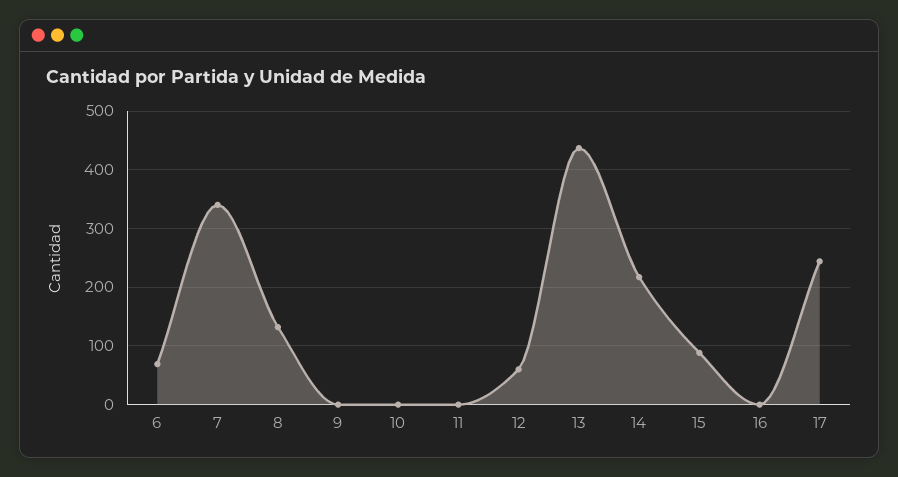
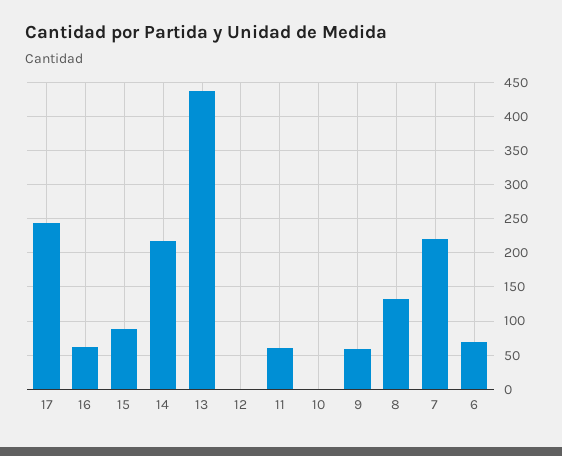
7: 340 -> 220
9: 0 -> 60
11: 0 -> 60
12: 60 -> 0
16: 0 -> 60

